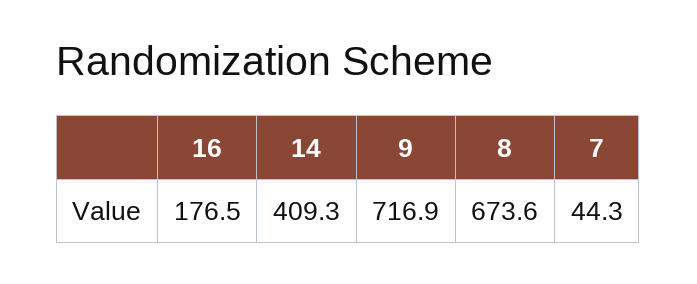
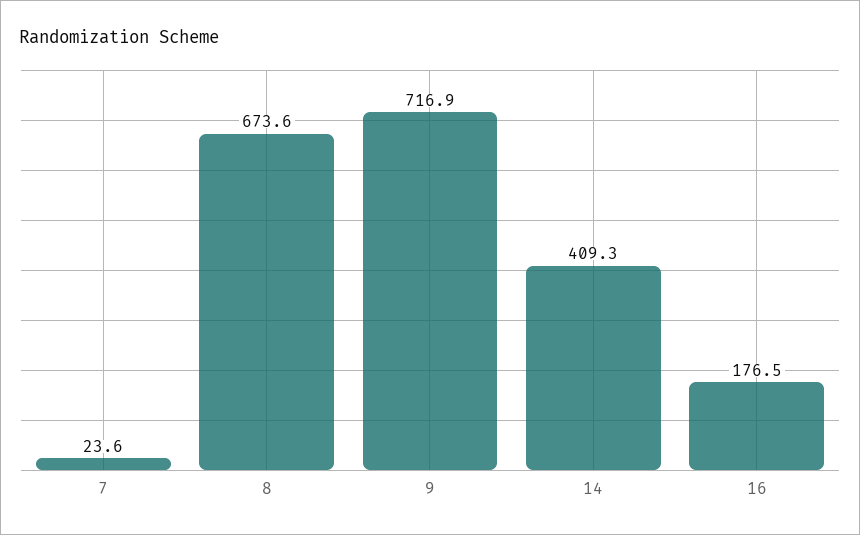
7: 44.3 -> 23.6

